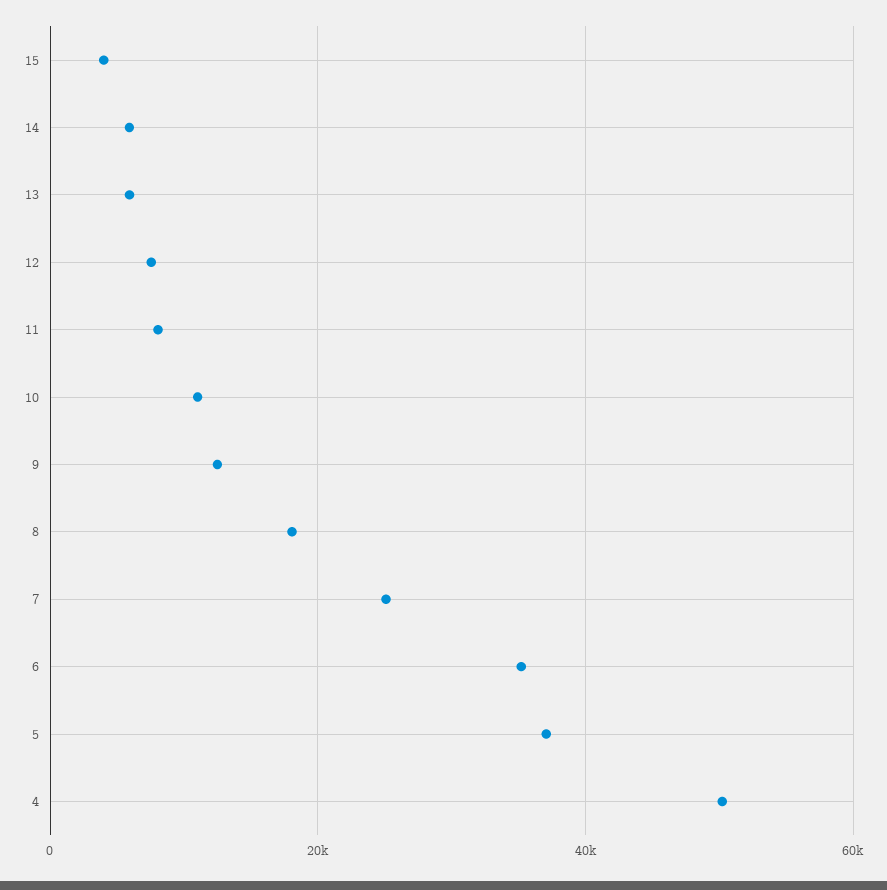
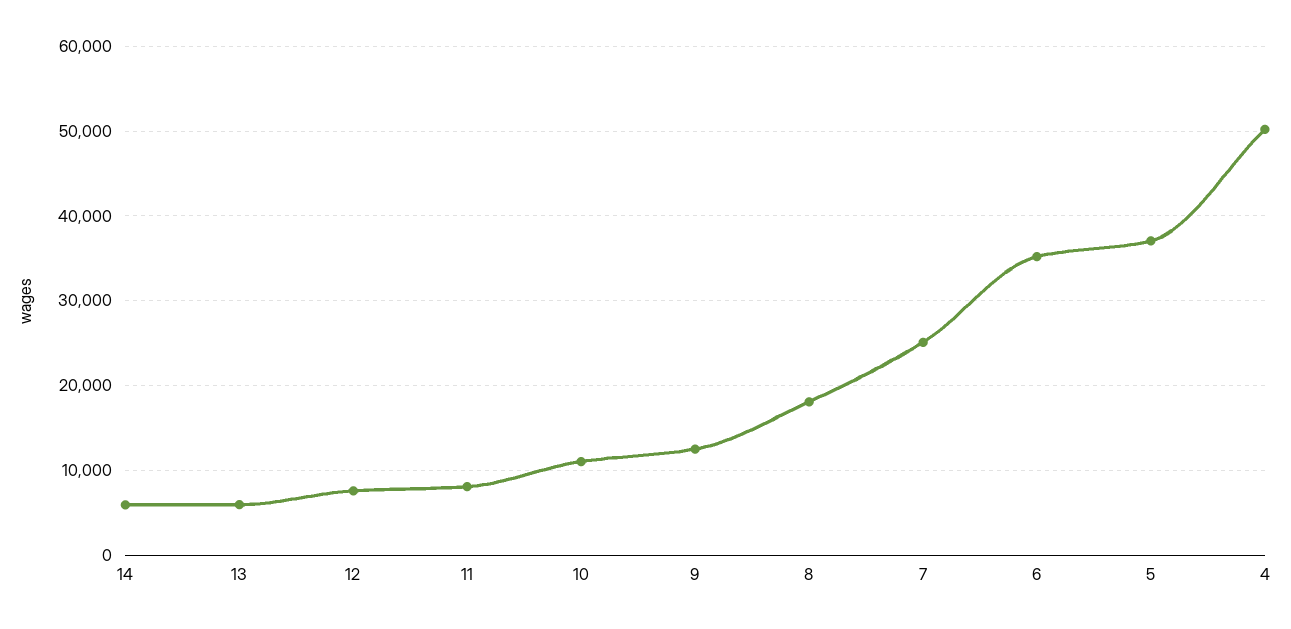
15: 4000 -> none

